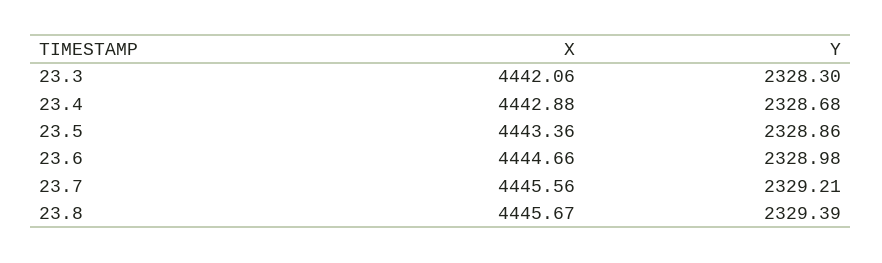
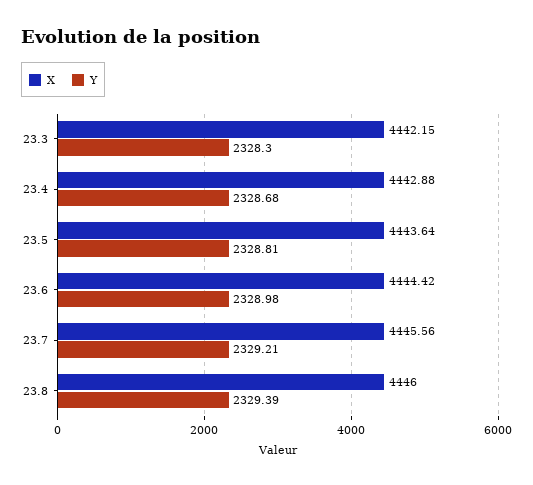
X, 23.3: 4442.06 -> 4442.15
X, 23.5: 4443.36 -> 4443.64
Y, 23.5: 2328.86 -> 2328.81
X, 23.6: 4444.66 -> 4444.42
X, 23.8: 4445.67 -> 4446

